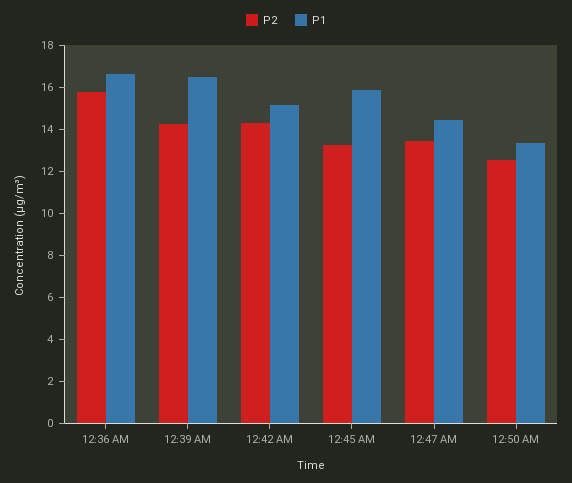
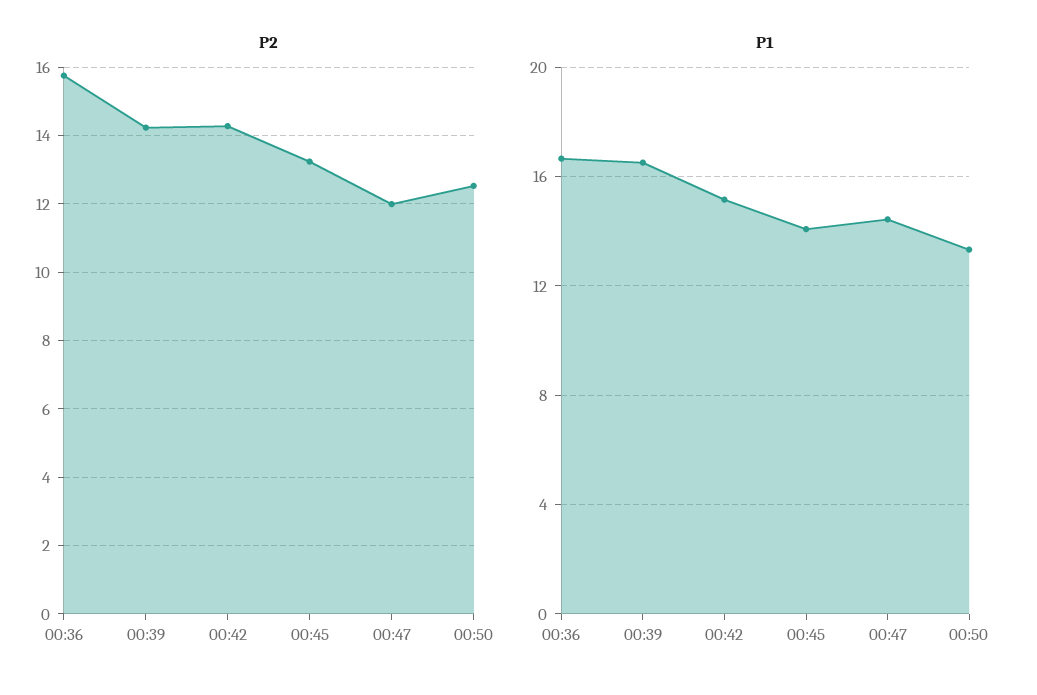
P1, 12:45 AM: 16 -> 14
P2, 12:47 AM: 13.5 -> 12

